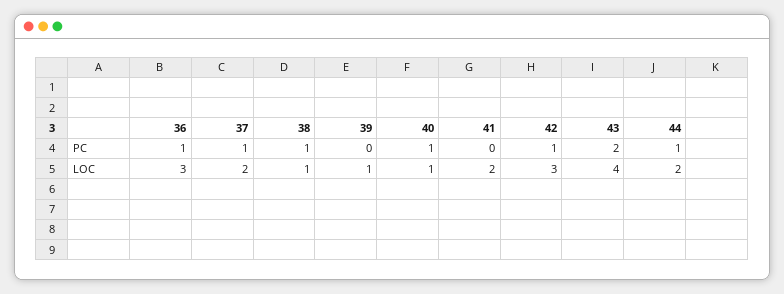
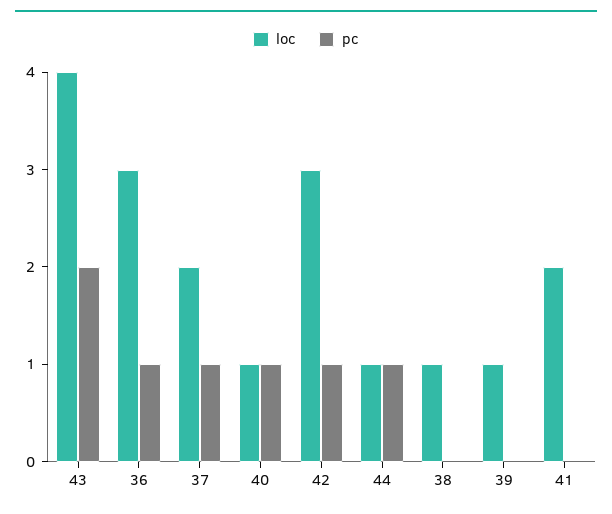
PC, 38: 1 -> 0
LOC, 44: 2 -> 1

